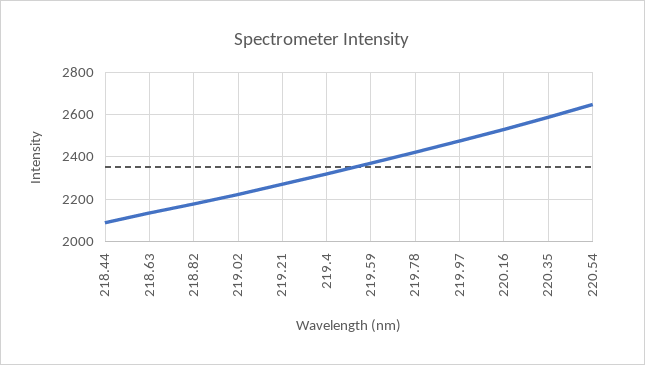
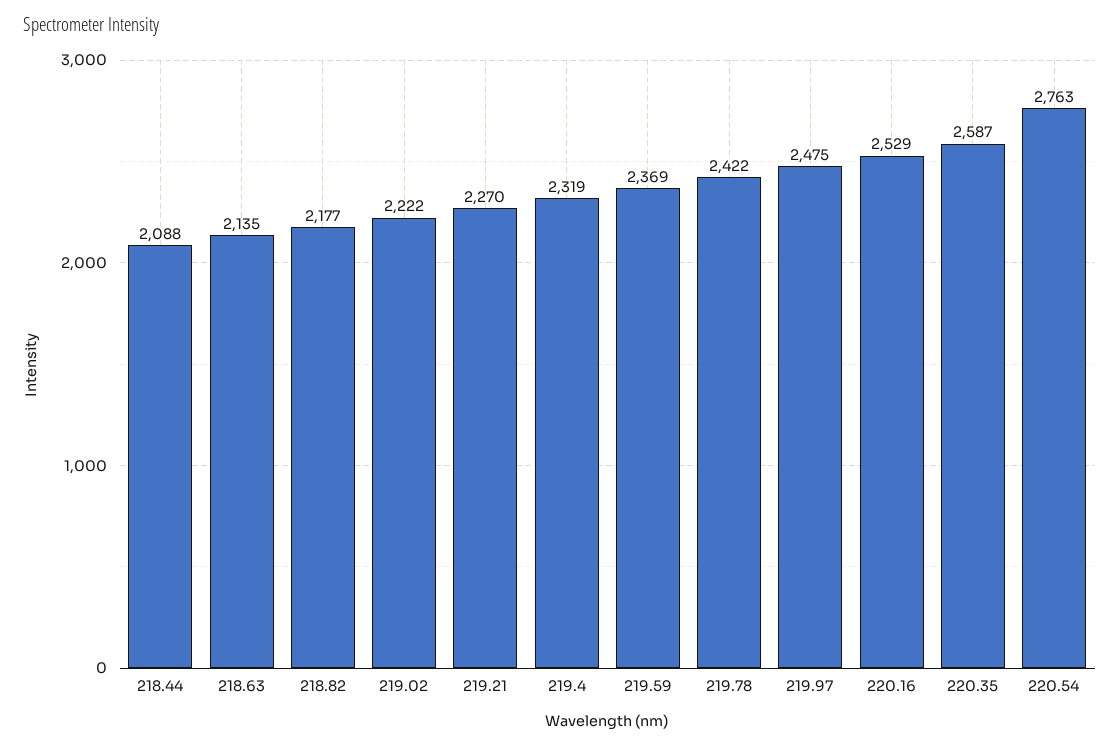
220.54: 2650 -> 2763

